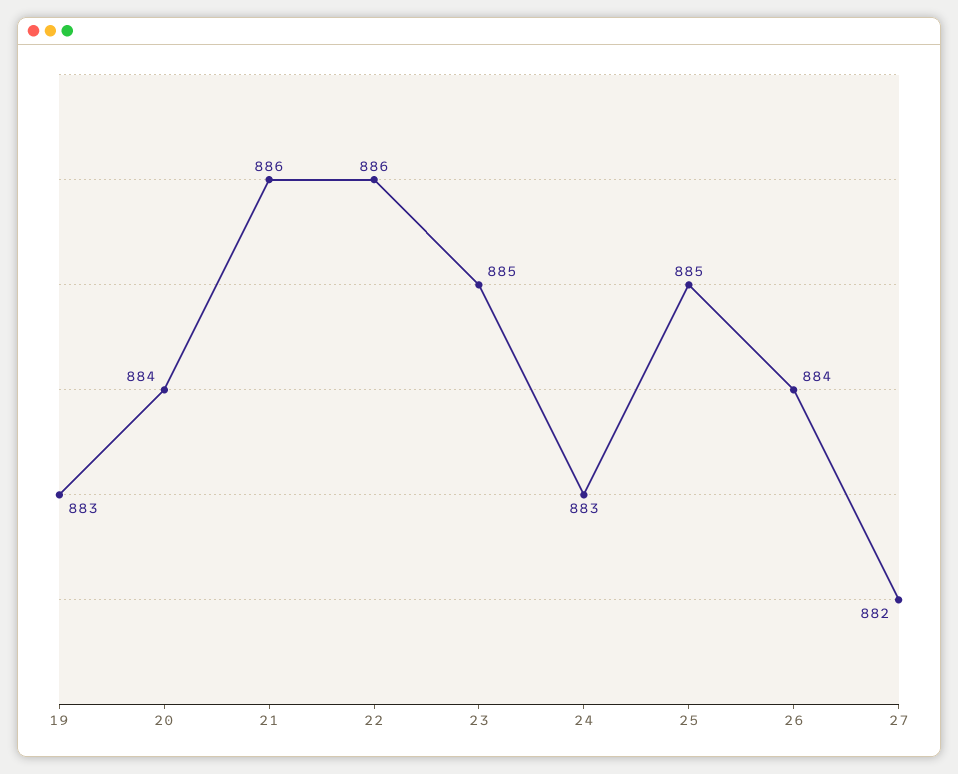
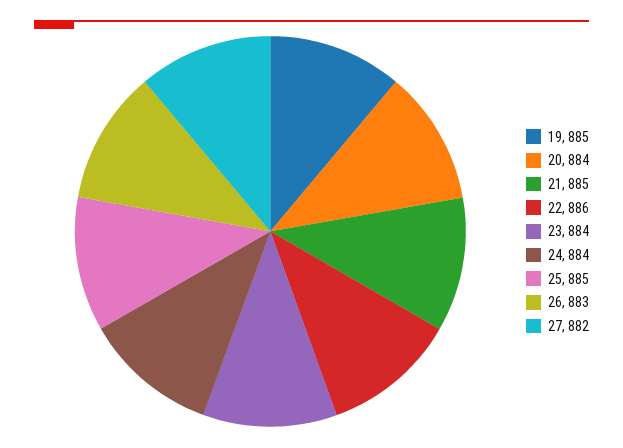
19: 883 -> 885
21: 886 -> 885
23: 885 -> 884
24: 883 -> 884
26: 884 -> 883

